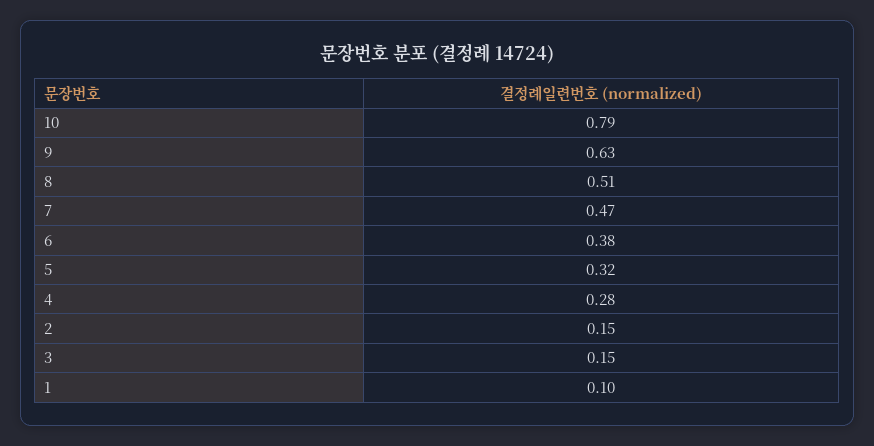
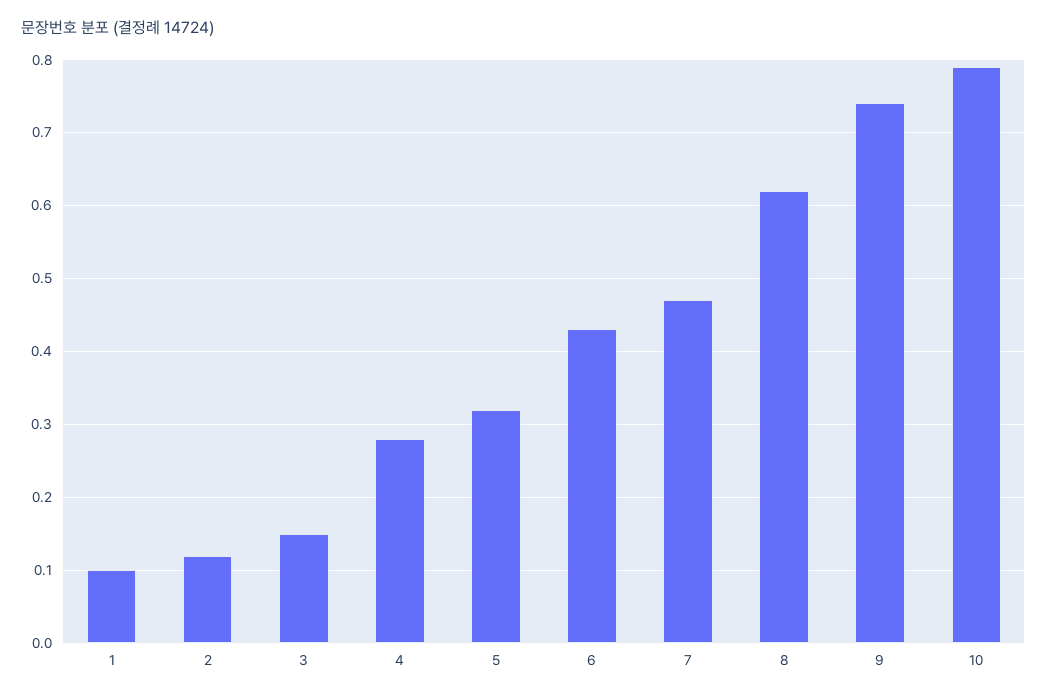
9: 0.63 -> 0.74
8: 0.51 -> 0.62
6: 0.38 -> 0.43
2: 0.15 -> 0.12

